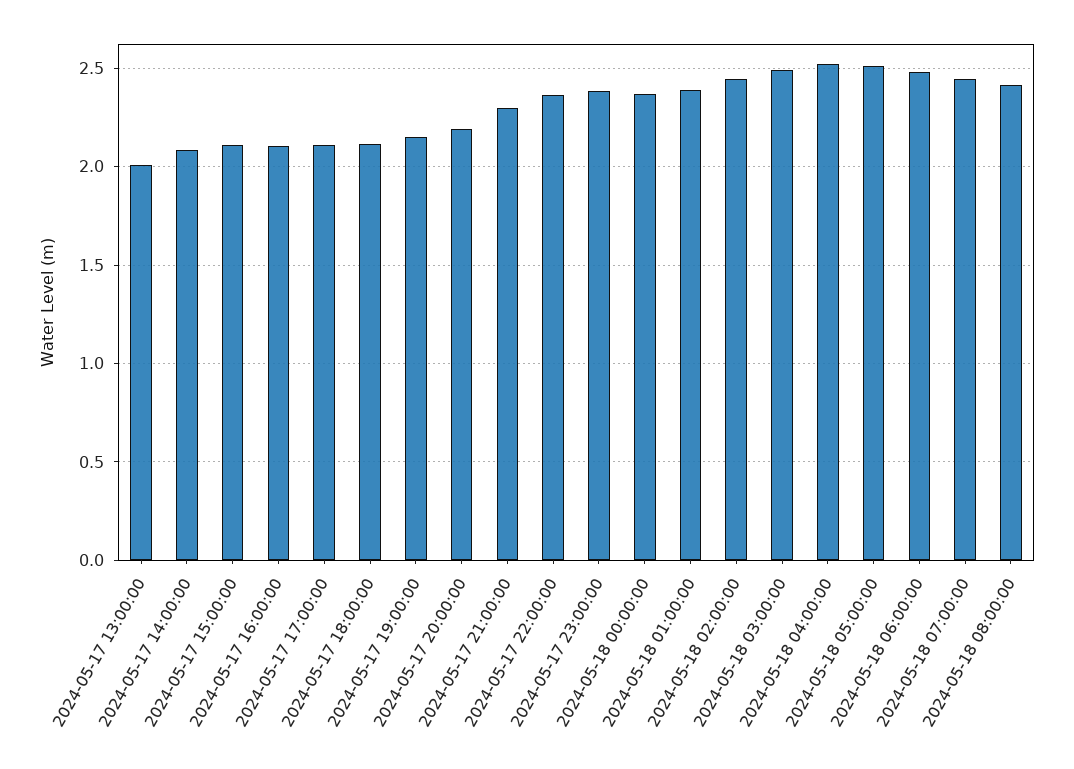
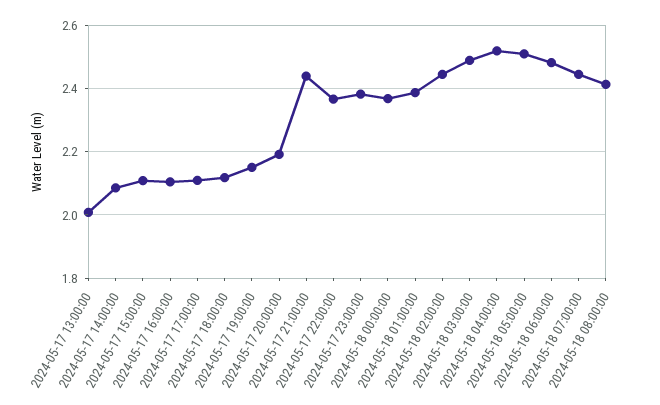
2024-05-17 21:00:00: 2.3 -> 2.44

